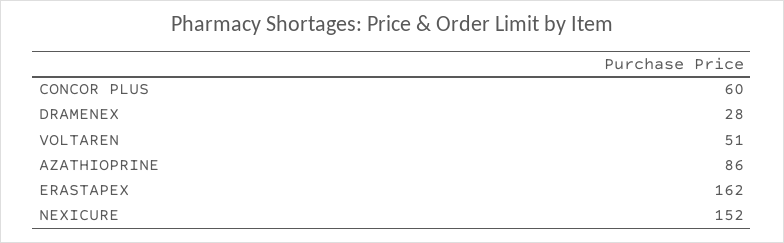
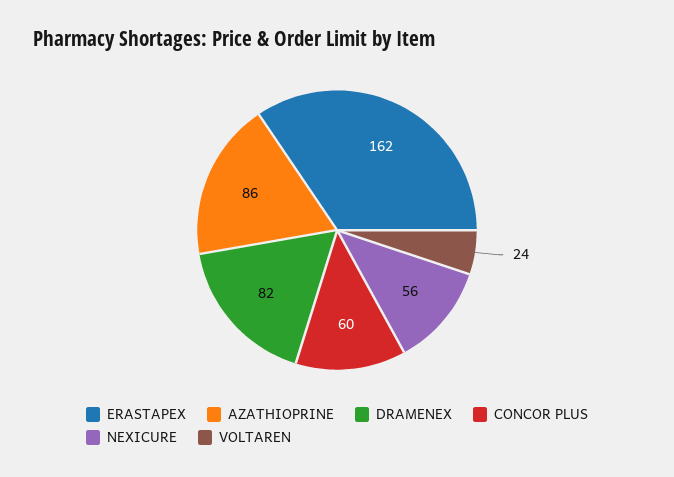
DRAMENEX: 28 -> 82
VOLTAREN: 51 -> 24
NEXICURE: 152 -> 56

